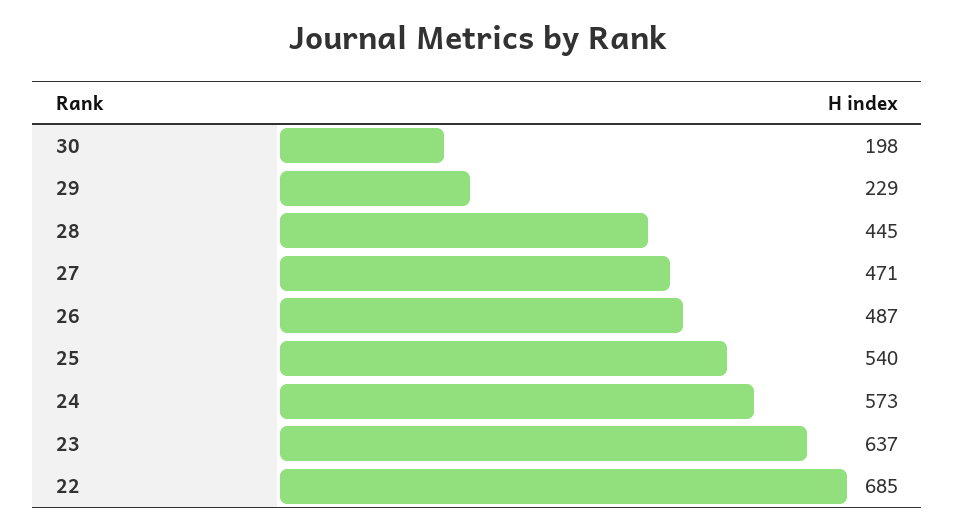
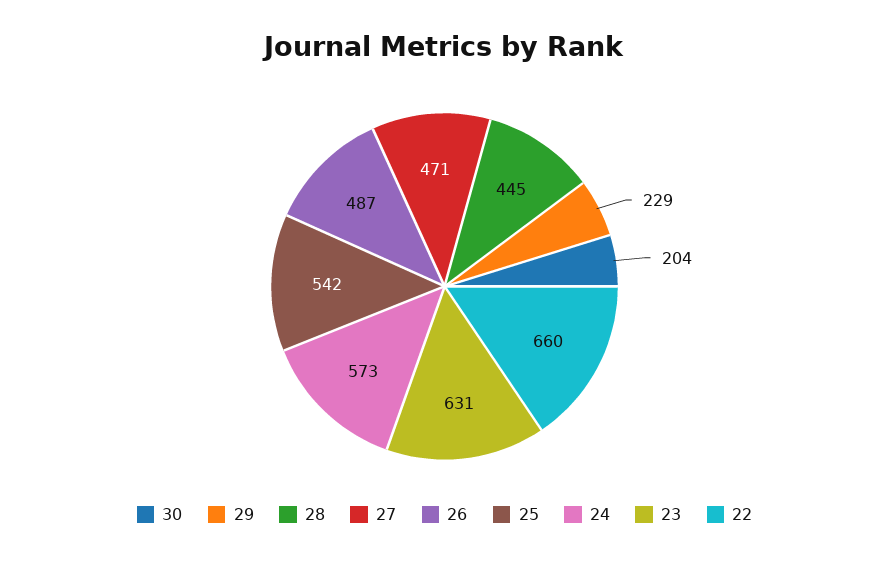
30: 198 -> 204
25: 540 -> 542
23: 637 -> 631
22: 685 -> 660

